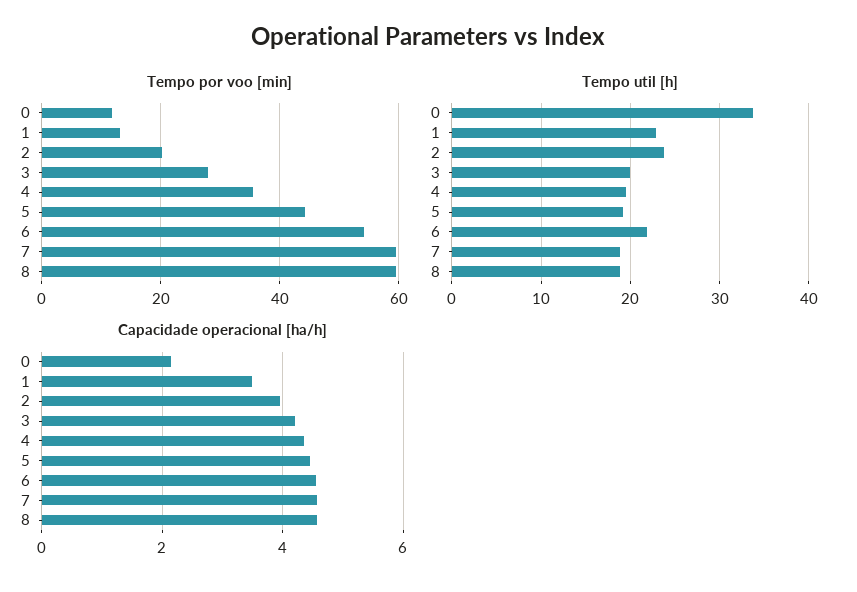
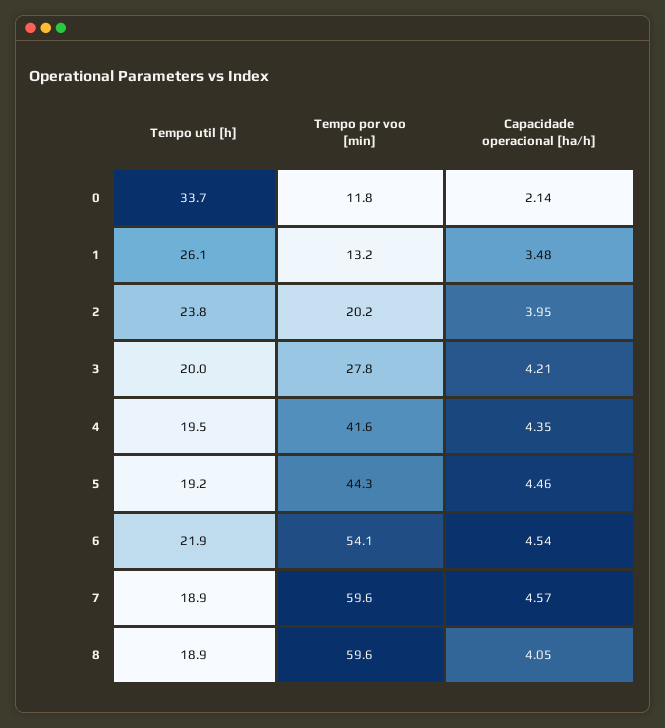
Tempo por voo [min], 4: 36 -> 41.6
Tempo util [h], 1: 23 -> 26.1
Capacidade operacional [ha/h], 8: 4.6 -> 4.05

